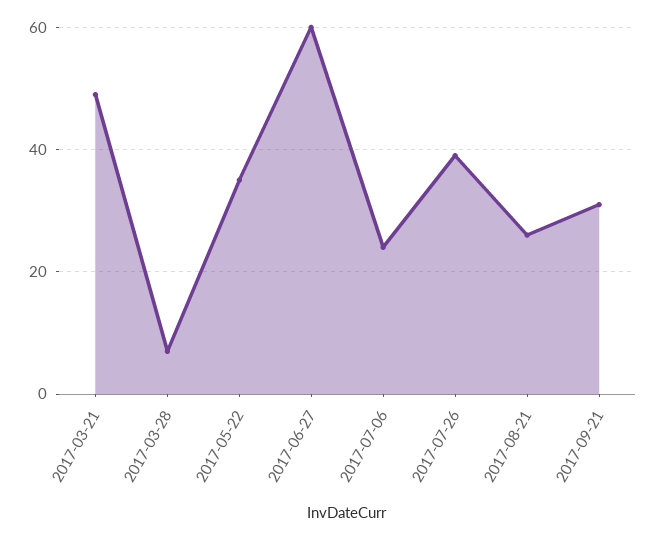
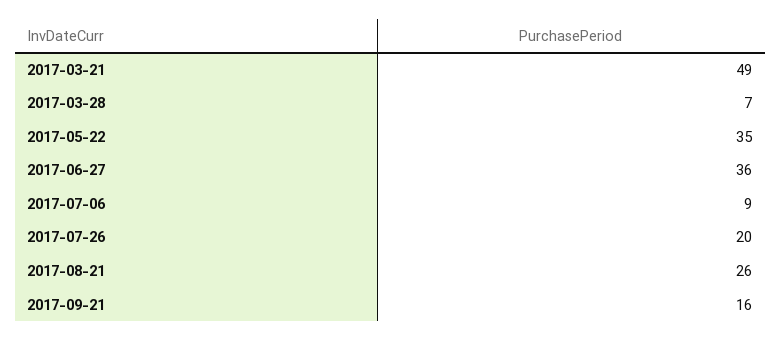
2017-06-27: 60 -> 36
2017-07-06: 25 -> 9
2017-07-26: 40 -> 20
2017-09-21: 30 -> 16

